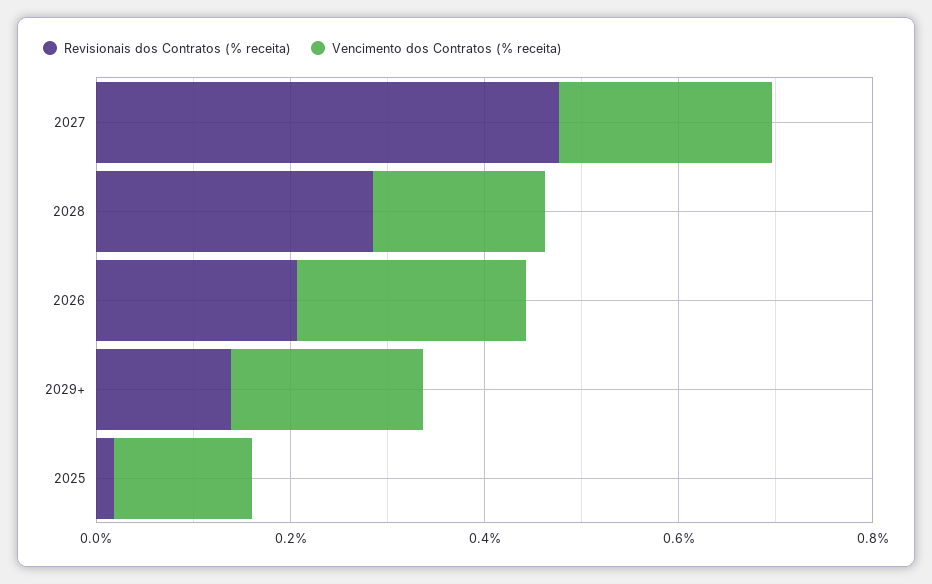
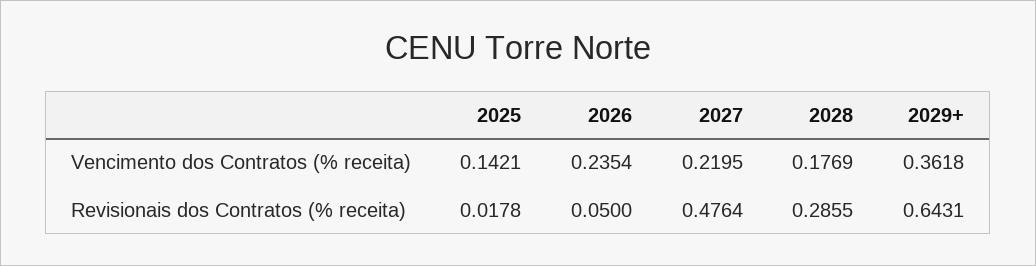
Revisionais dos Contratos (% receita), 2026: 0.2 -> 0.05
Revisionais dos Contratos (% receita), 2029+: 0.15 -> 0.6431
Vencimento dos Contratos (% receita), 2029+: 0.2 -> 0.3618

